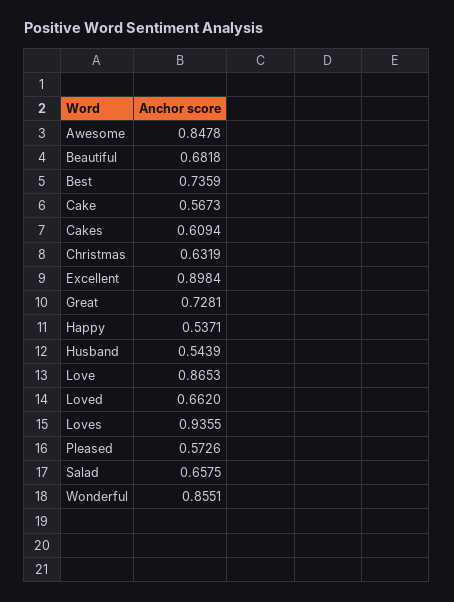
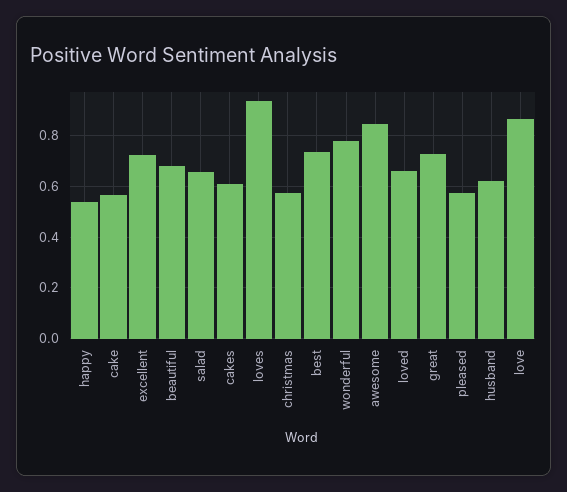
Christmas: 0.6319 -> 0.575
Excellent: 0.8984 -> 0.725
Husband: 0.5439 -> 0.625
Wonderful: 0.8551 -> 0.775

